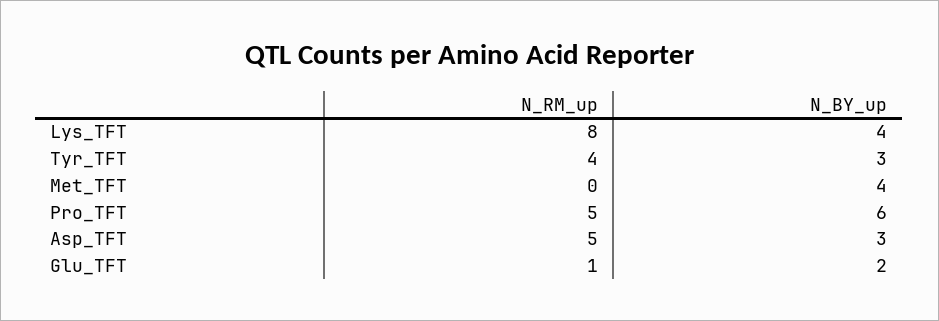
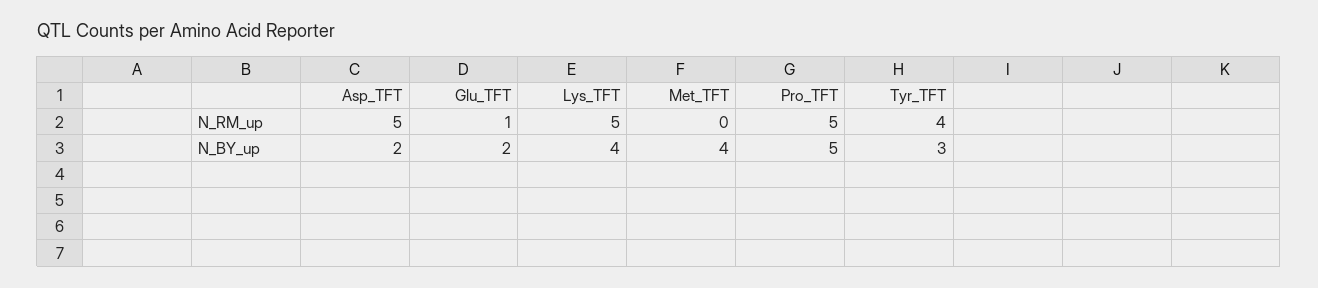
N_RM_up, Lys_TFT: 8 -> 5
N_BY_up, Pro_TFT: 6 -> 5
N_BY_up, Asp_TFT: 3 -> 2

